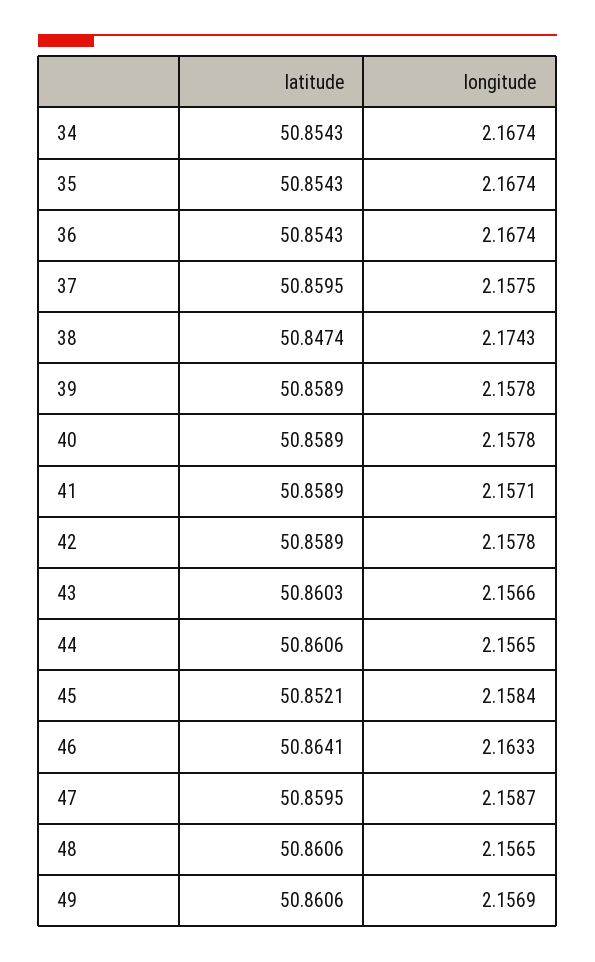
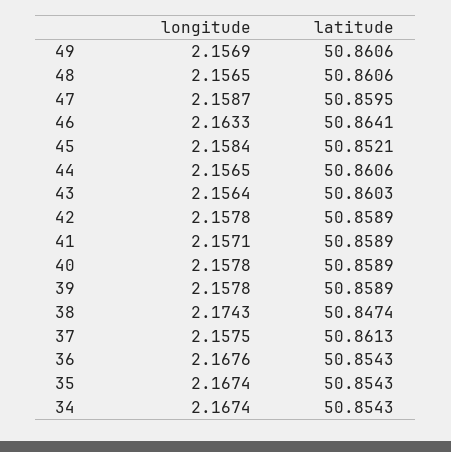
longitude, 36: 2.1674 -> 2.1676
latitude, 37: 50.8595 -> 50.8613
longitude, 43: 2.1566 -> 2.1564

